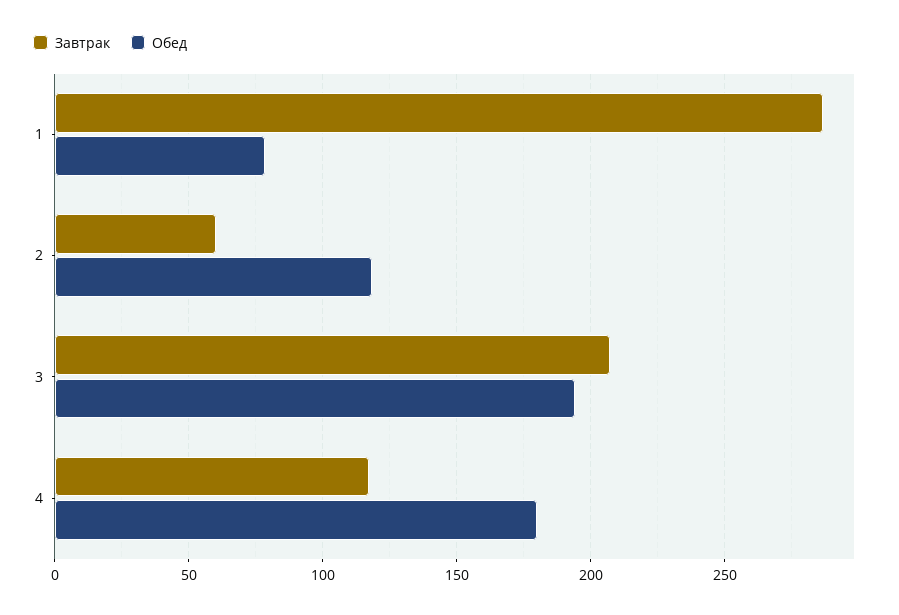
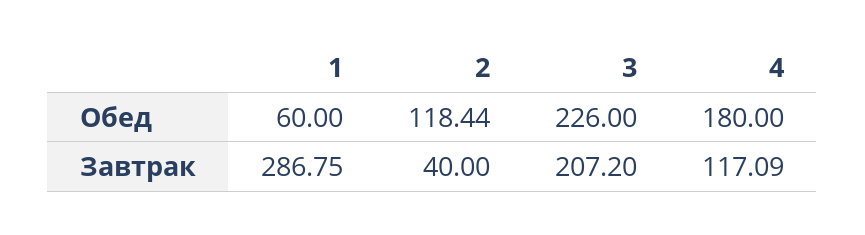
Обед, 1: 80 -> 60
Завтрак, 2: 60 -> 40
Обед, 3: 195 -> 226

